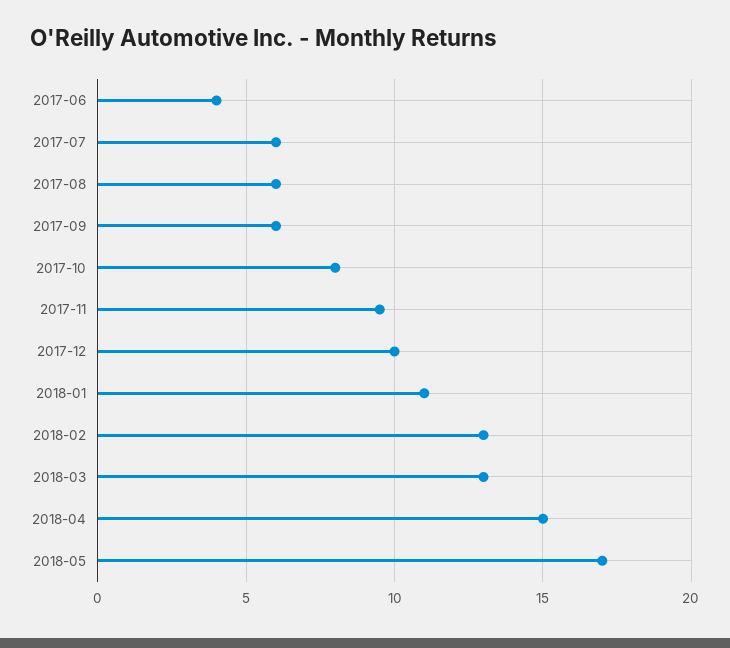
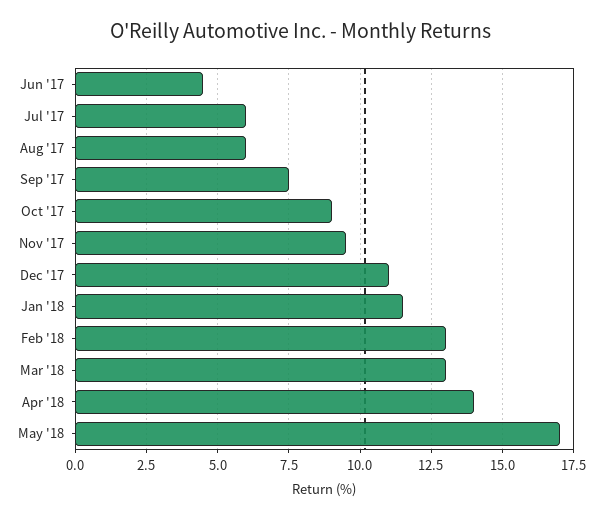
2017-06: 4 -> 4.5
2017-09: 6 -> 7.5
2017-10: 8 -> 9
2017-12: 10 -> 11
2018-01: 11 -> 11.5
2018-04: 15 -> 14

